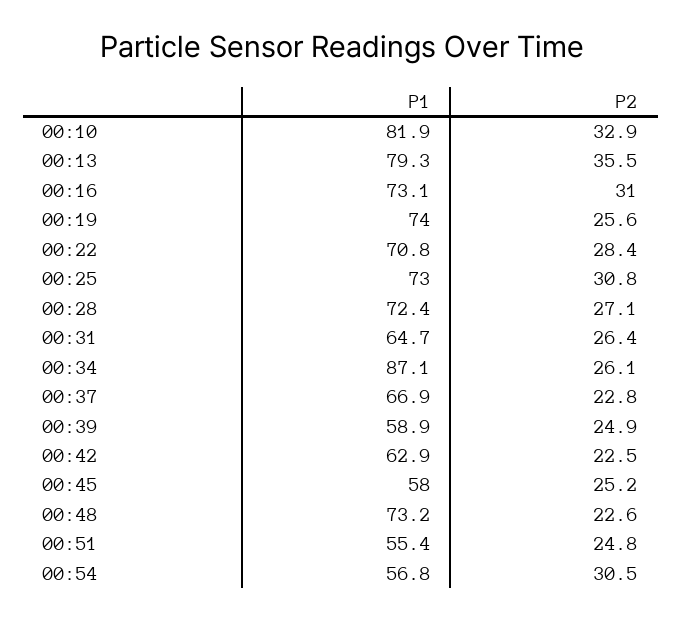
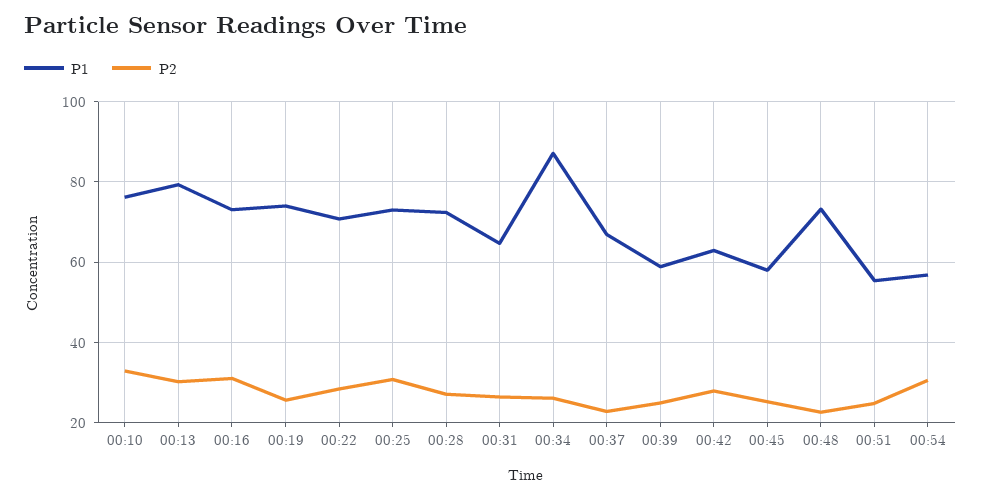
P1, 00:10: 81.9 -> 76
P2, 00:13: 35.5 -> 30
P2, 00:42: 22.5 -> 28

